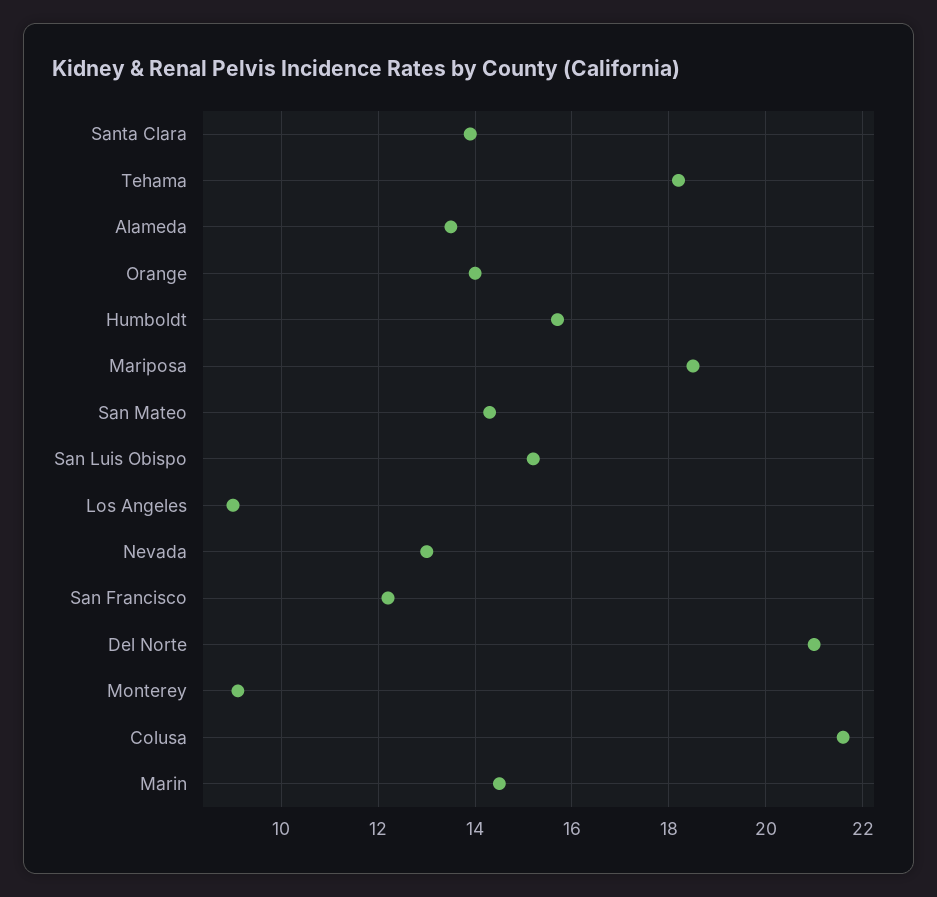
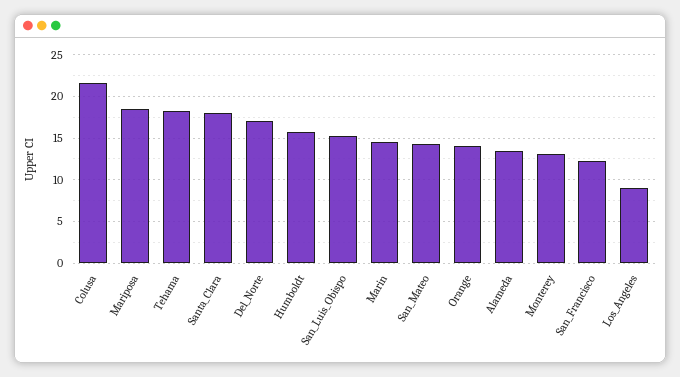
Santa Clara: 14 -> 18
Nevada: 13 -> none
Del Norte: 21 -> 17
Monterey: 9 -> 13

